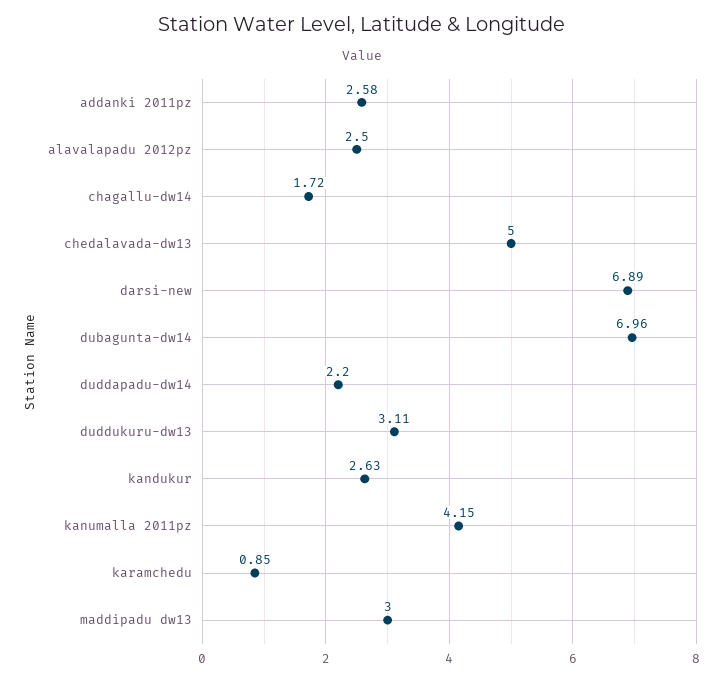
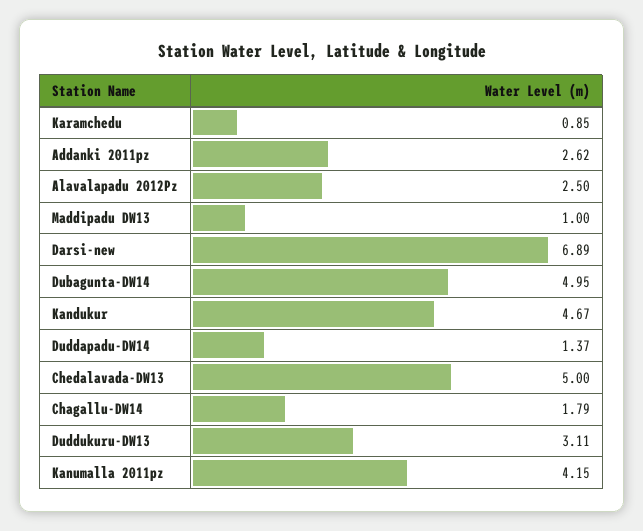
addanki 2011pz: 2.58 -> 2.62
chagallu-dw14: 1.72 -> 1.79
dubagunta-dw14: 6.96 -> 4.95
duddapadu-dw14: 2.2 -> 1.37
kandukur: 2.63 -> 4.67
maddipadu dw13: 3 -> 1

